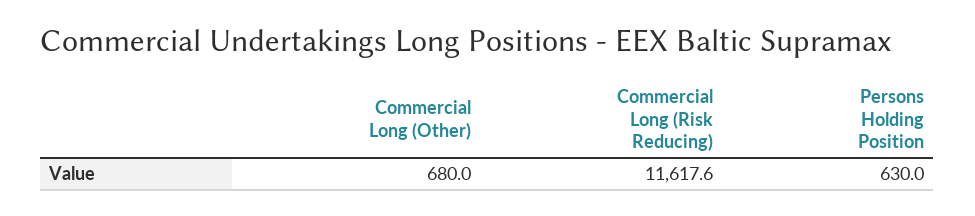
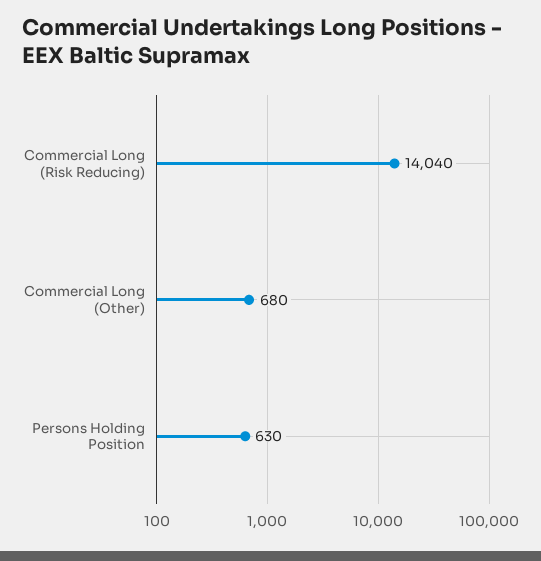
Commercial Long (Risk Reducing): 11617.6 -> 14040

